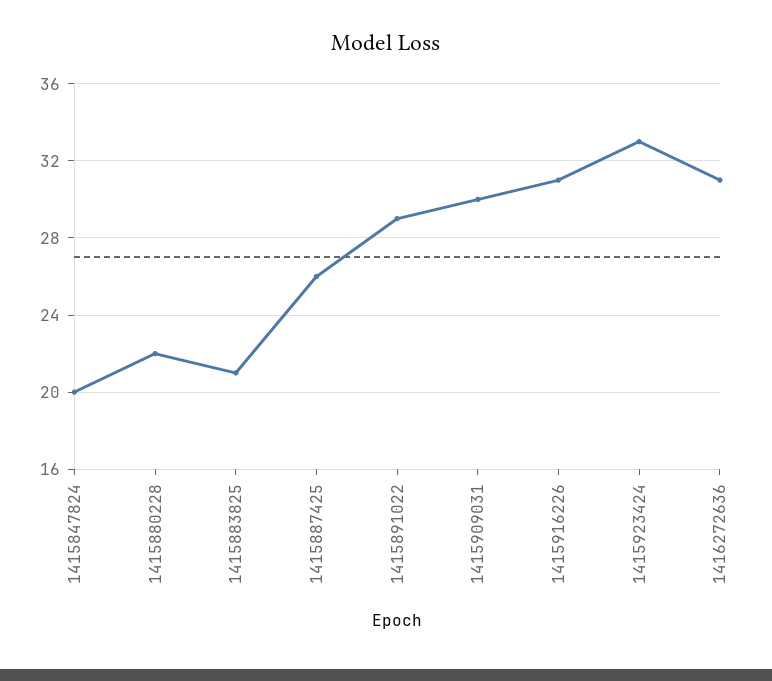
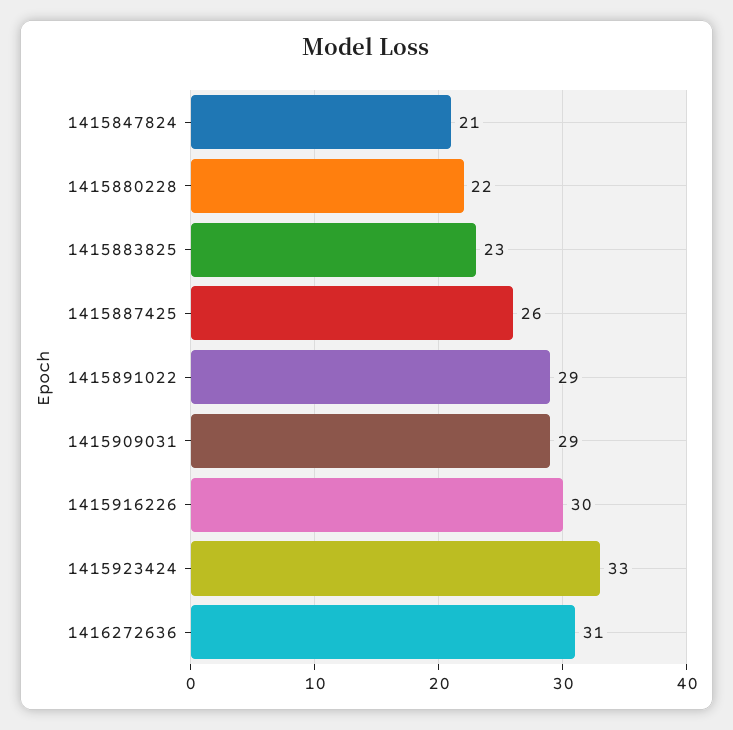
1415847824: 20 -> 21
1415883825: 21 -> 23
1415909031: 30 -> 29
1415916226: 31 -> 30

